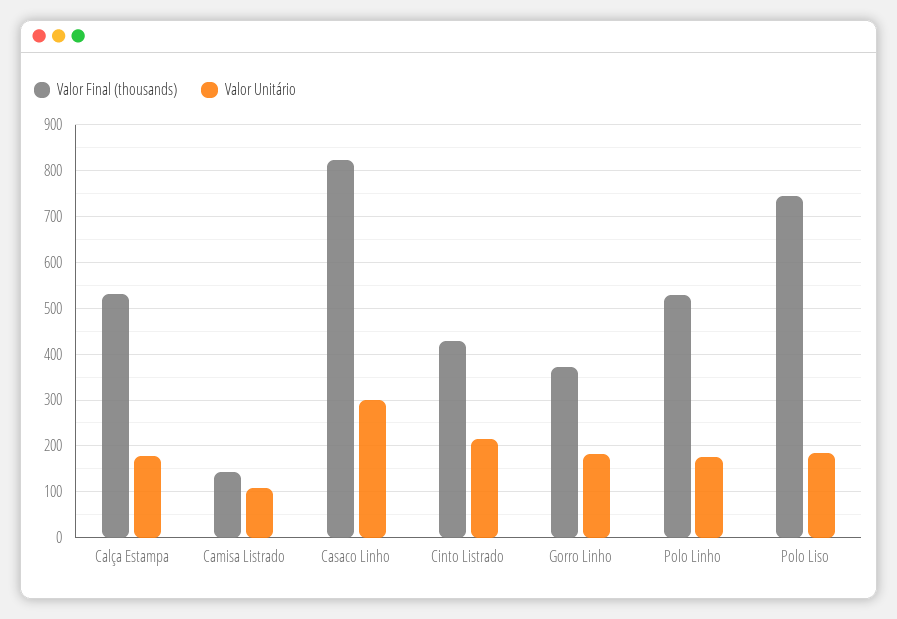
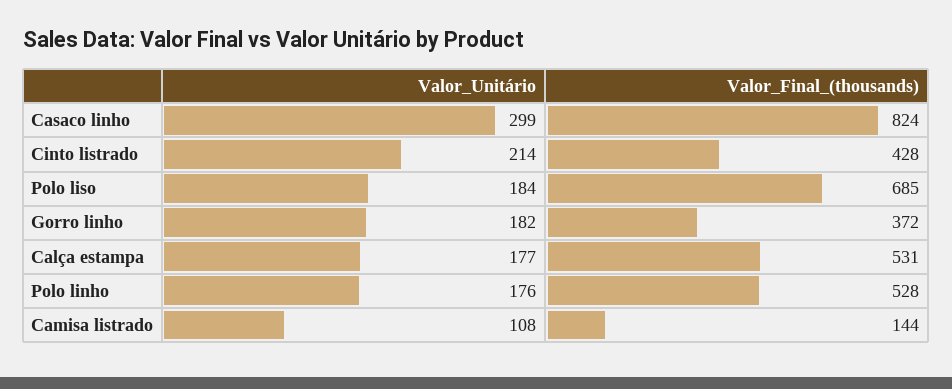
Valor Final (thousands), Polo Liso: 740 -> 685

